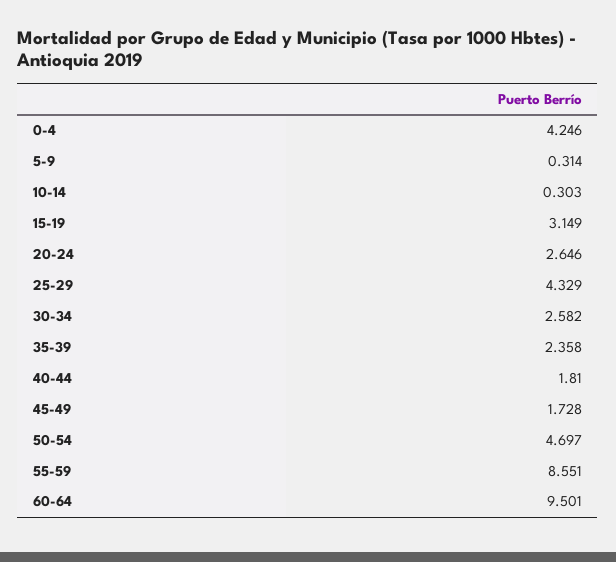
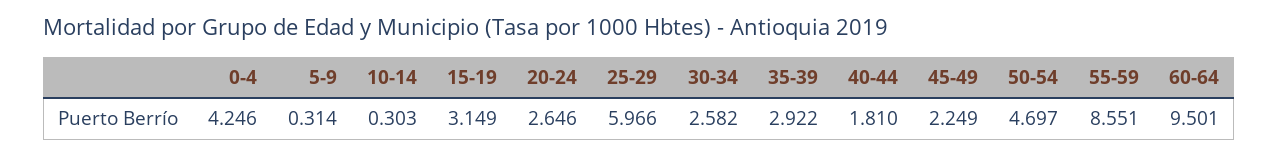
25-29: 4.329 -> 5.966
35-39: 2.358 -> 2.922
45-49: 1.728 -> 2.249

